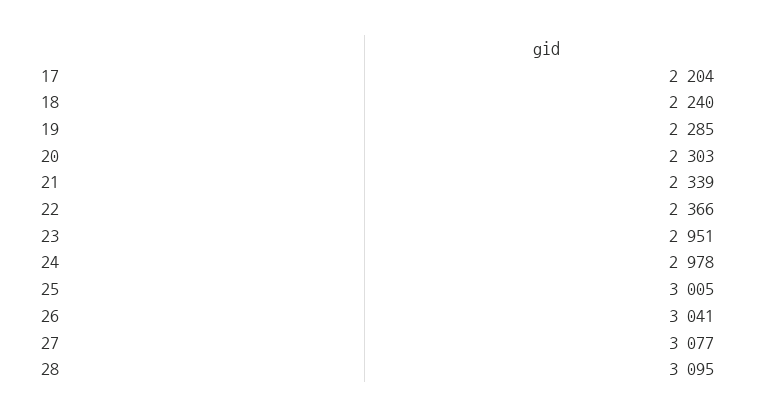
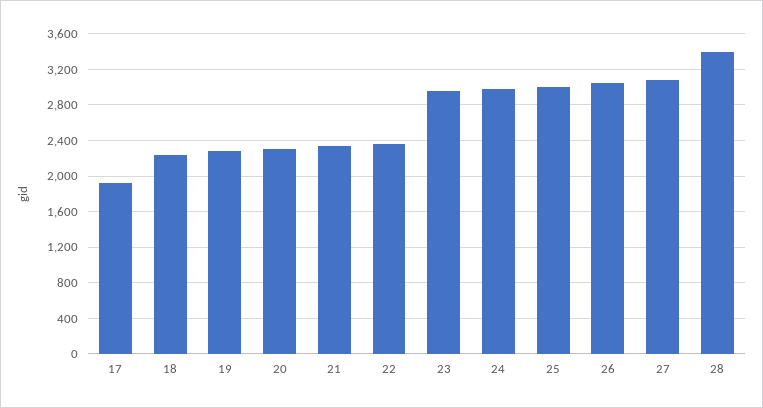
17: 2204 -> 1900
28: 3095 -> 3400

